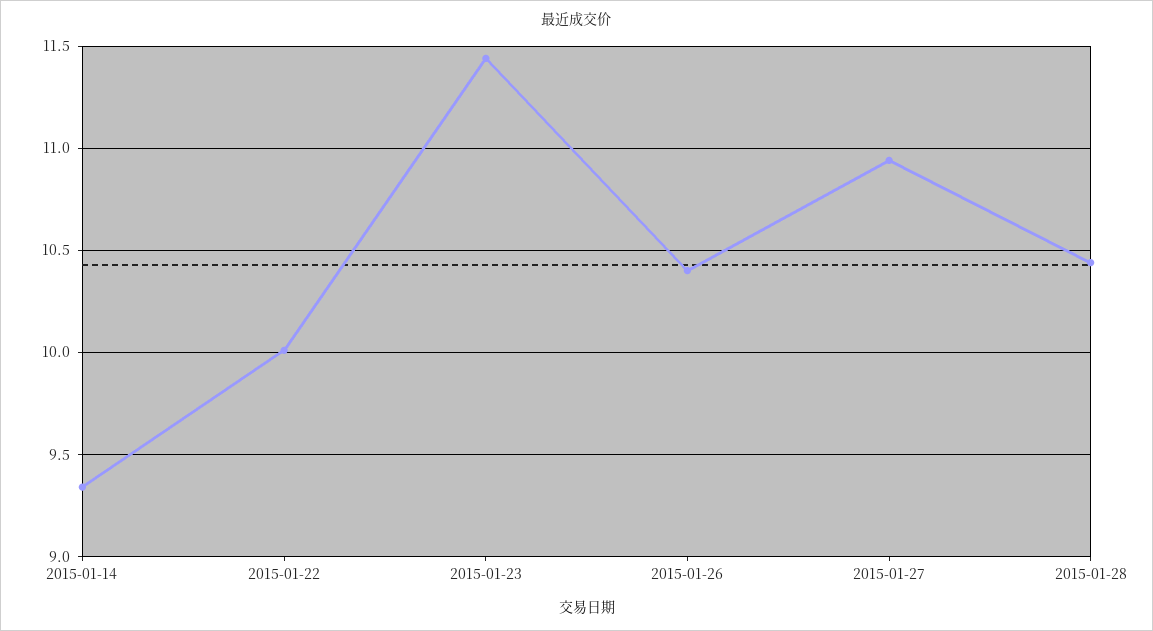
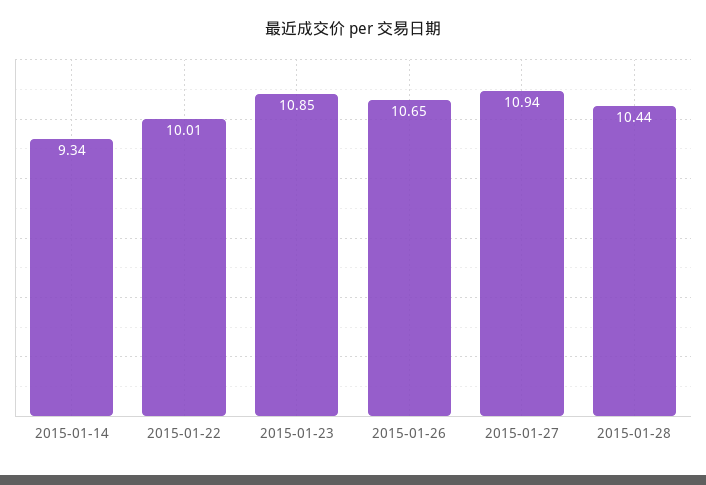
2015-01-23: 11.45 -> 10.85
2015-01-26: 10.4 -> 10.65

